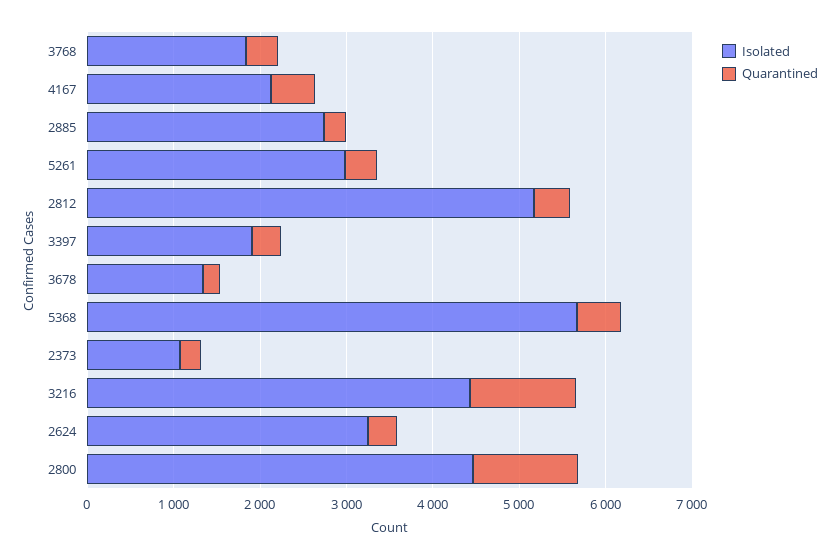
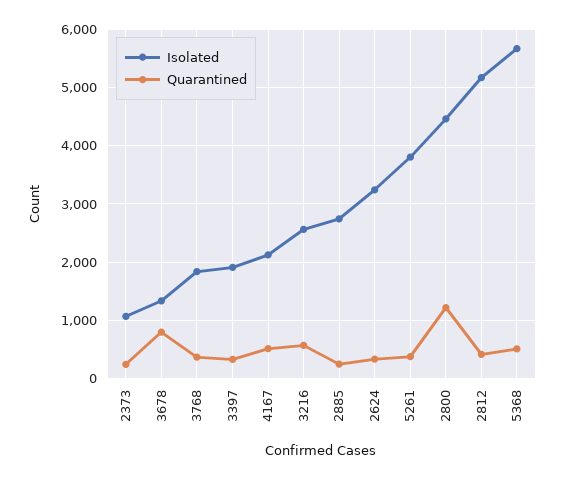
Isolated, 5261: 3000 -> 3800
Quarantined, 3678: 200 -> 800
Isolated, 3216: 4400 -> 2600
Quarantined, 3216: 1200 -> 600

